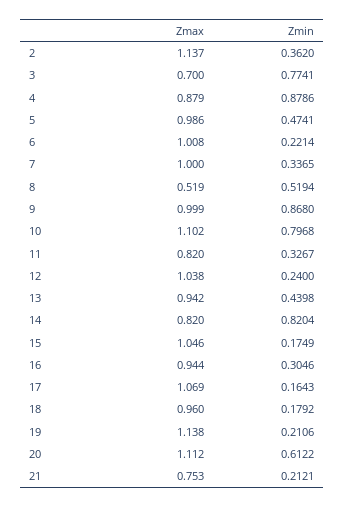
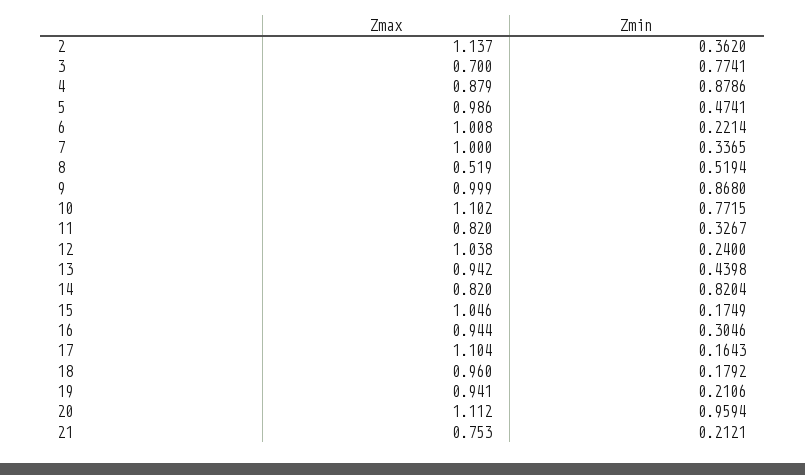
Zmin, 10: 0.7968 -> 0.7715
Zmax, 17: 1.069 -> 1.104
Zmax, 19: 1.138 -> 0.941
Zmin, 20: 0.6122 -> 0.9594

